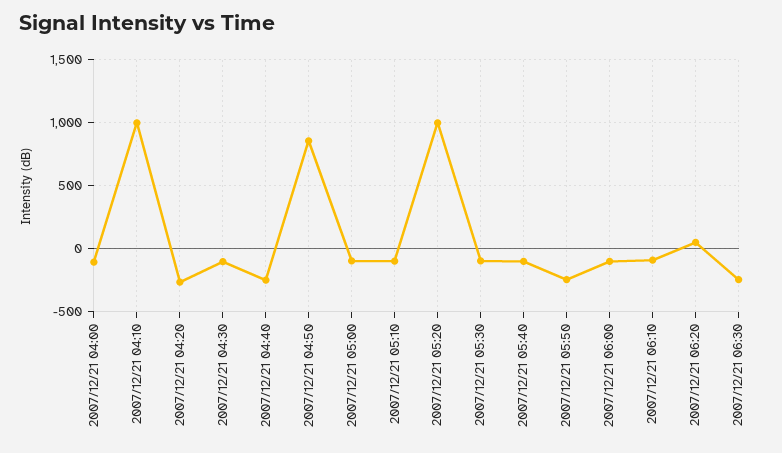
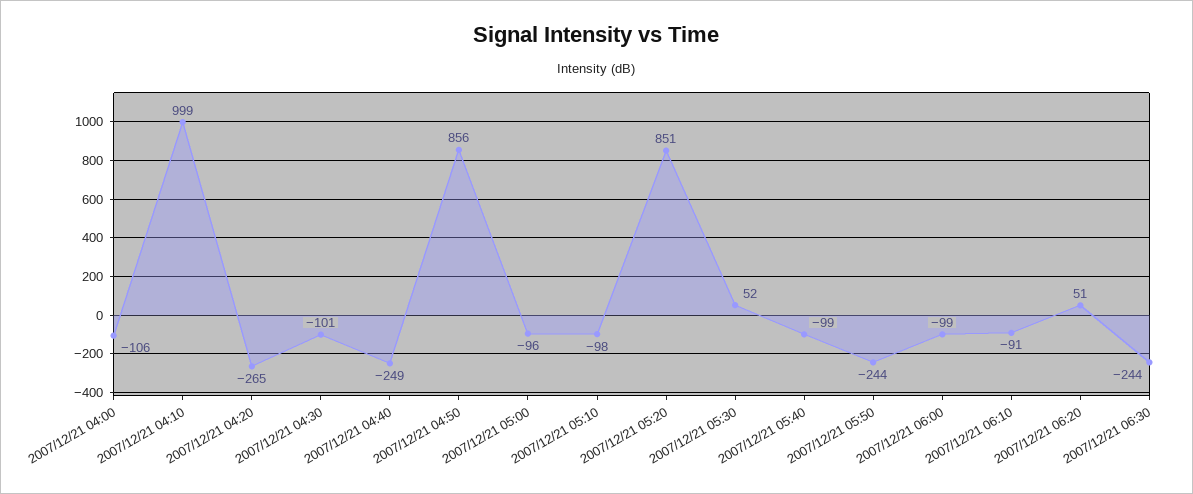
2007/12/21 05:20: 1000 -> 851
2007/12/21 05:30: -100 -> 52

